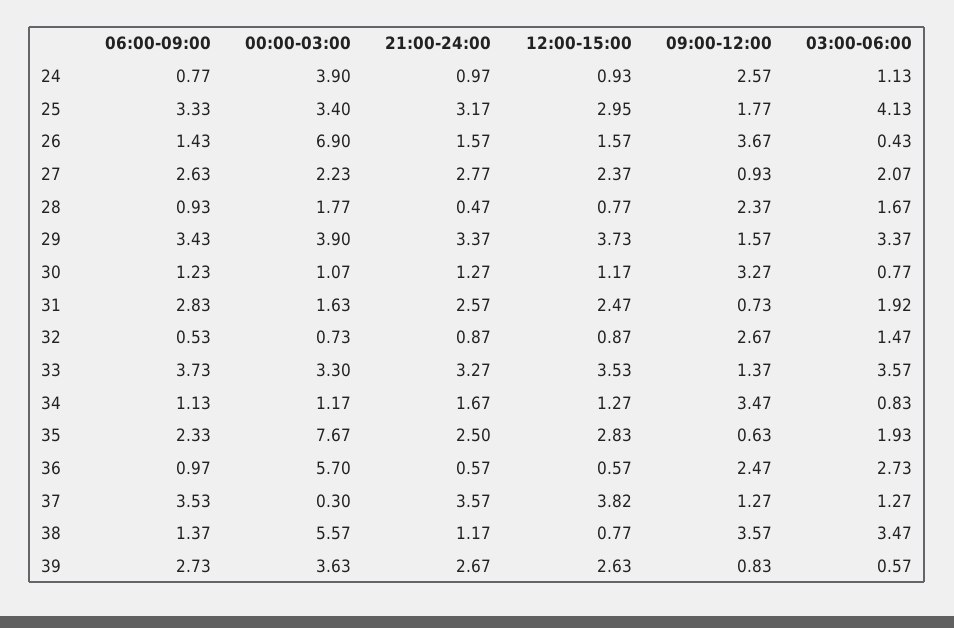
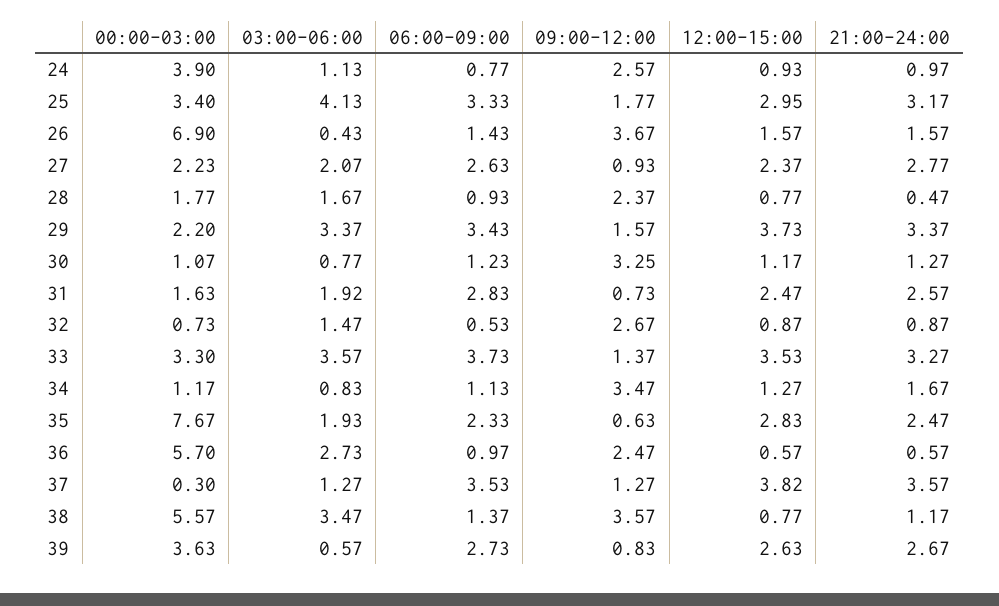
00:00-03:00, 29: 3.9 -> 2.2
09:00-12:00, 30: 3.27 -> 3.25
21:00-24:00, 35: 2.5 -> 2.47

